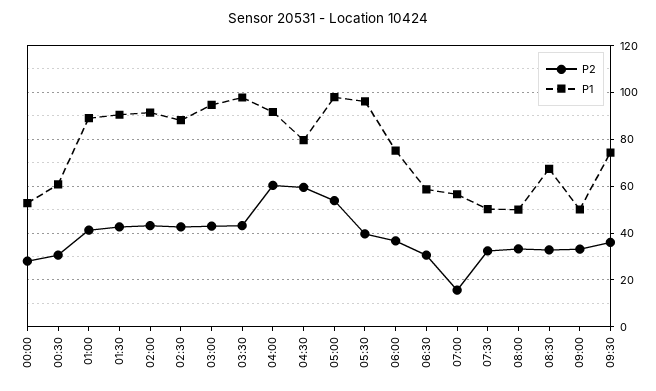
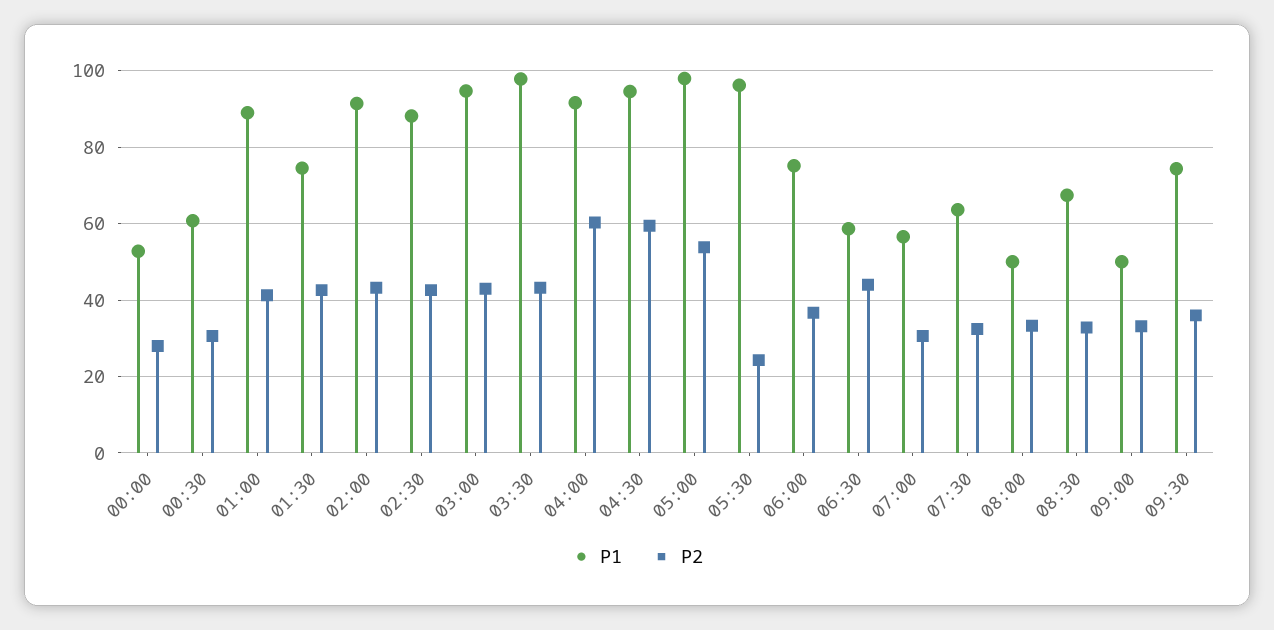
P1, 01:30: 90 -> 74
P1, 04:30: 80 -> 94
P2, 05:30: 40 -> 24
P2, 06:30: 30 -> 44
P2, 07:00: 15 -> 30
P1, 07:30: 50 -> 64

